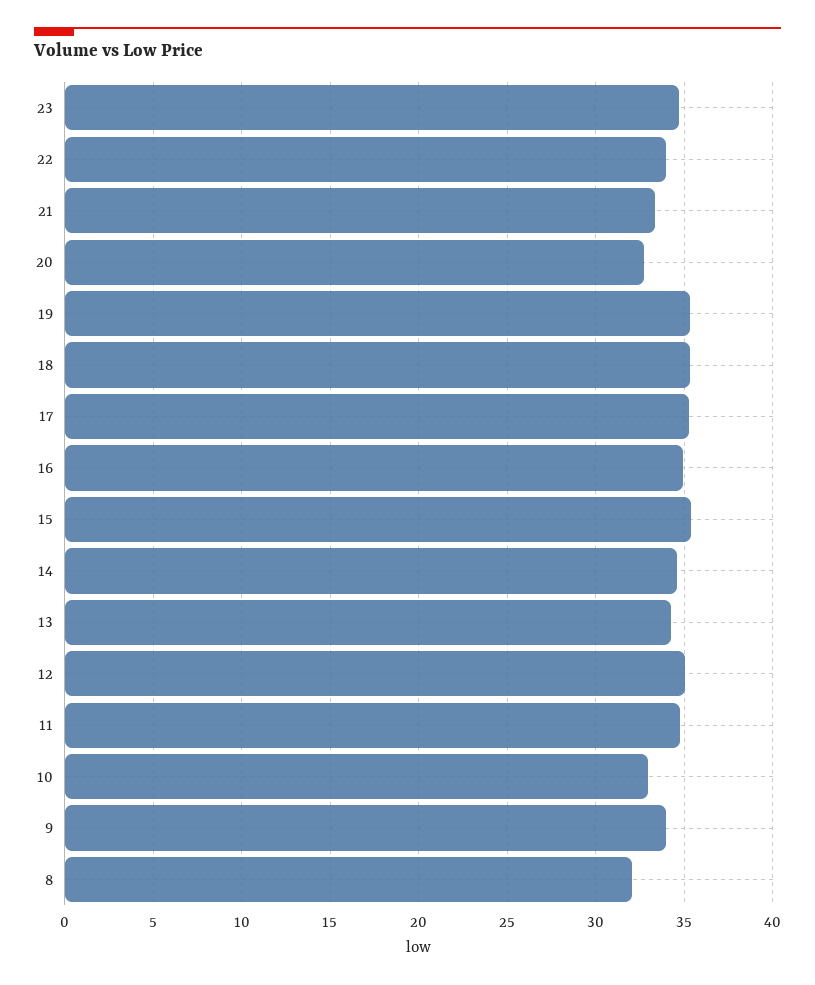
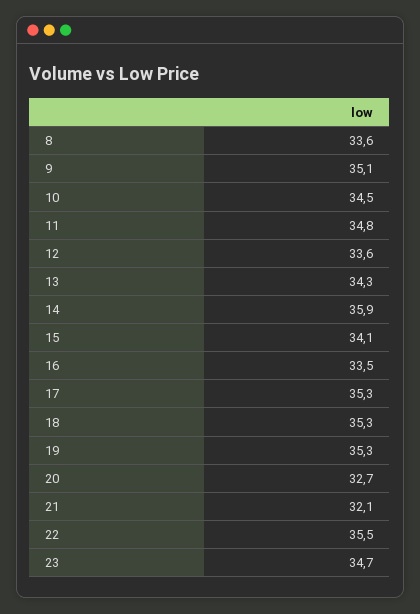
22: 34 -> 35.5
21: 33.5 -> 32.1
16: 35 -> 33.5
15: 35.5 -> 34.1
14: 34.5 -> 35.9
12: 35 -> 33.6
10: 33 -> 34.5
9: 34 -> 35.1
8: 32 -> 33.6

